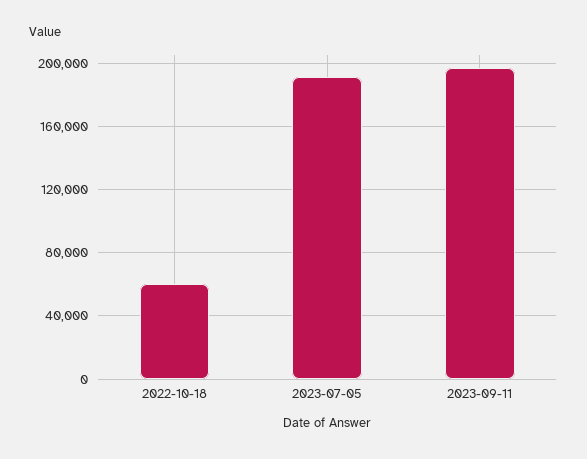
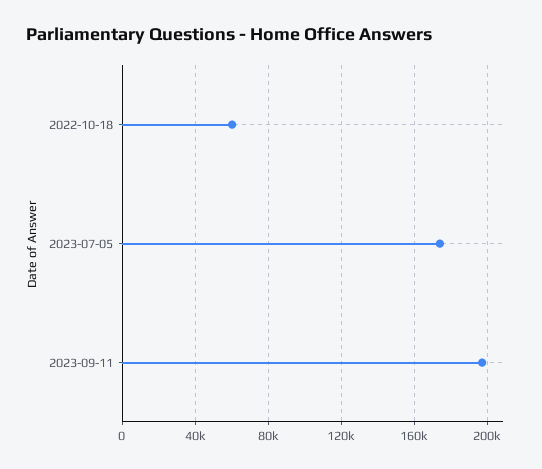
2023-07-05: 190000 -> 175000

